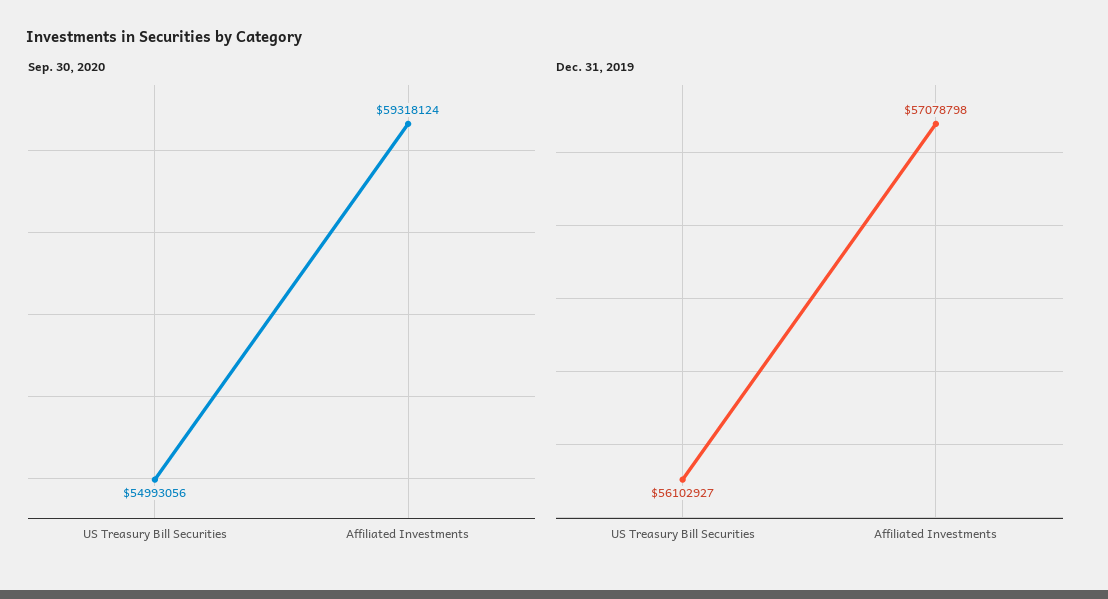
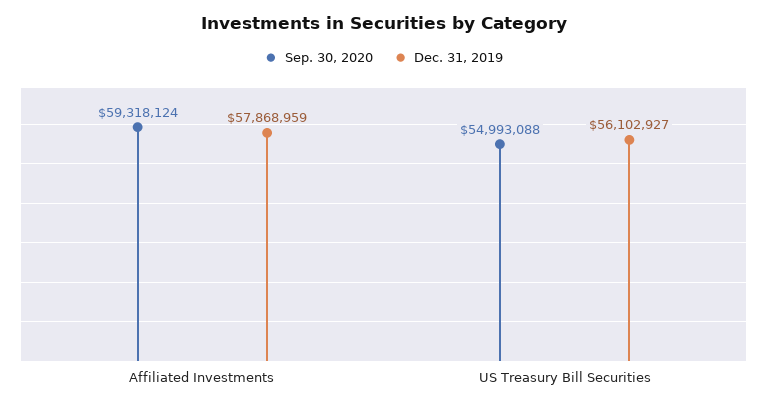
Sep. 30, 2020, US Treasury Bill Securities: 54993056 -> 54993088
Dec. 31, 2019, Affiliated Investments: 57078798 -> 57868959

